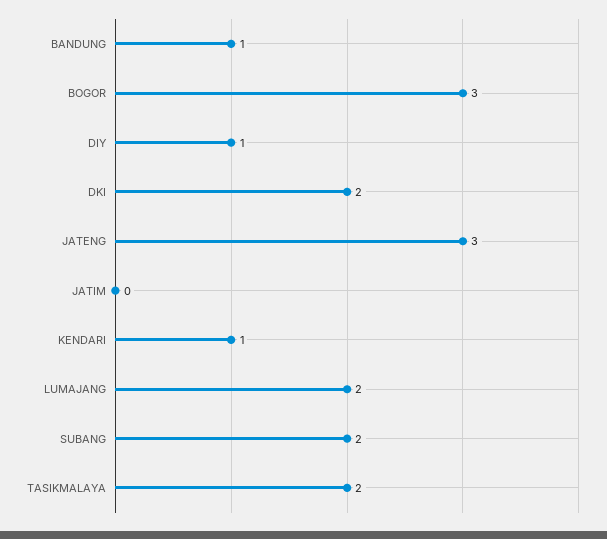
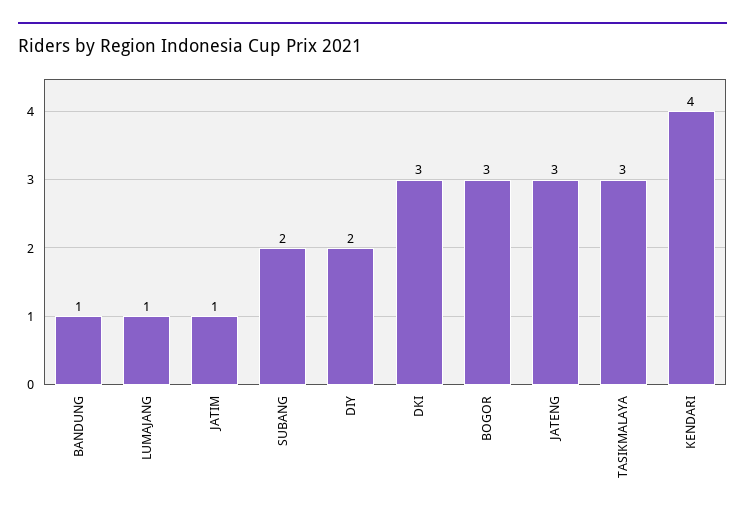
DIY: 1 -> 2
DKI: 2 -> 3
JATIM: 0 -> 1
KENDARI: 1 -> 4
LUMAJANG: 2 -> 1
TASIKMALAYA: 2 -> 3

